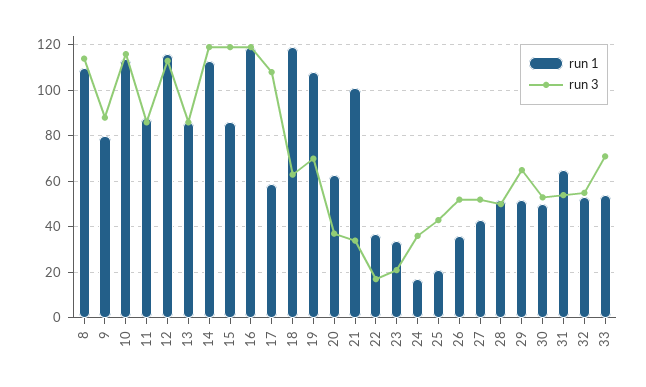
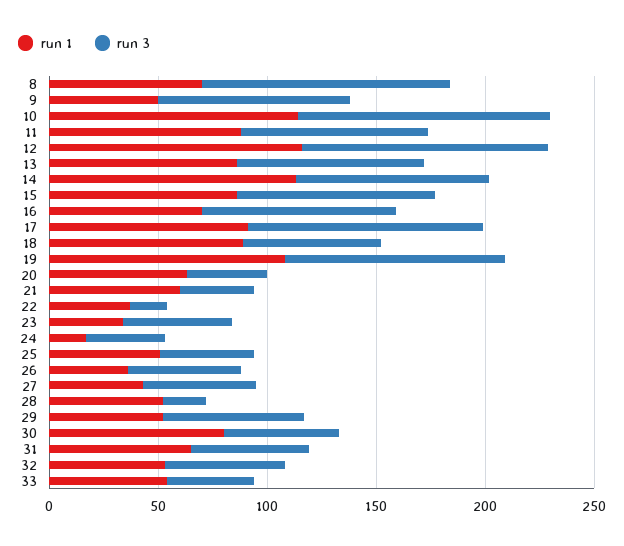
run 1, 8: 110 -> 70
run 1, 9: 80 -> 50
run 3, 14: 120 -> 90
run 3, 15: 120 -> 90
run 1, 16: 120 -> 70
run 3, 16: 120 -> 90
run 1, 17: 60 -> 90
run 1, 18: 120 -> 90
run 3, 19: 70 -> 100
run 1, 21: 100 -> 60
run 3, 23: 20 -> 50
run 1, 25: 20 -> 50
run 3, 28: 50 -> 20
run 1, 30: 50 -> 80
run 3, 33: 70 -> 40

